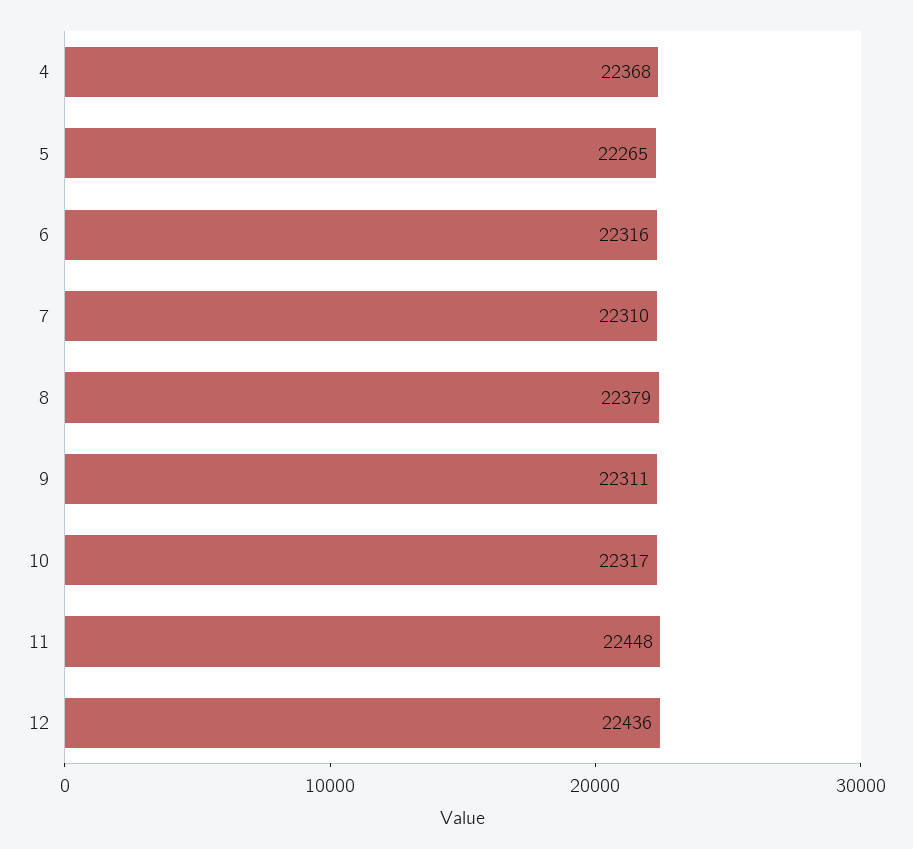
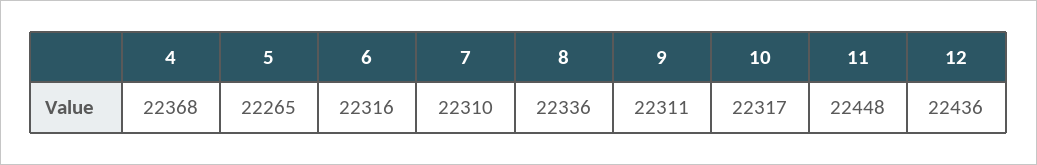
8: 22379 -> 22336

